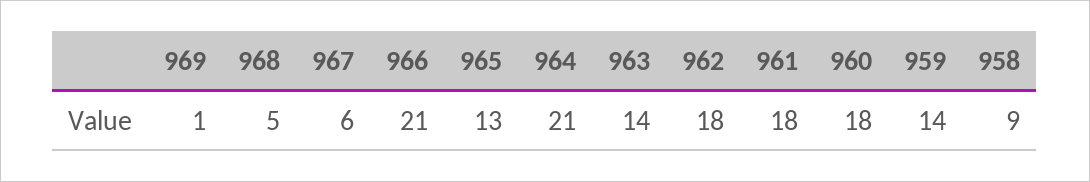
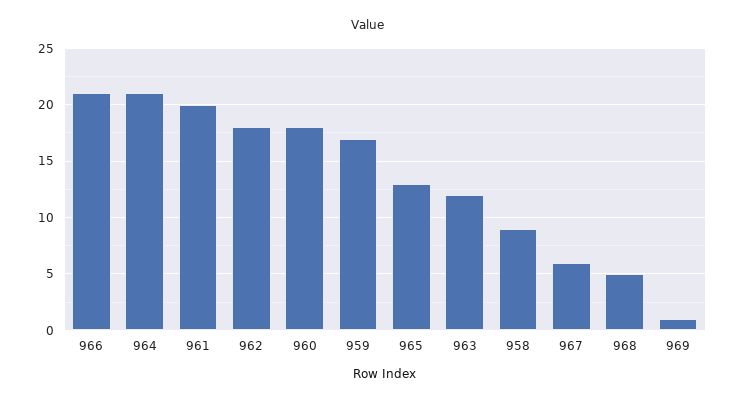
963: 14 -> 12
961: 18 -> 20
959: 14 -> 17

